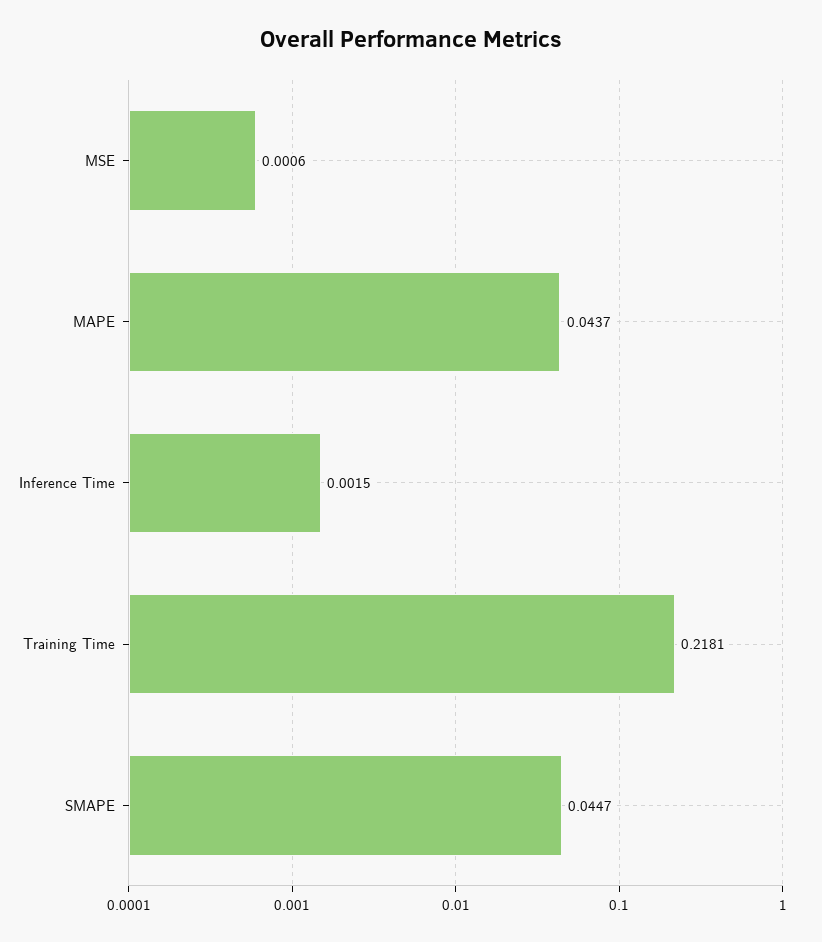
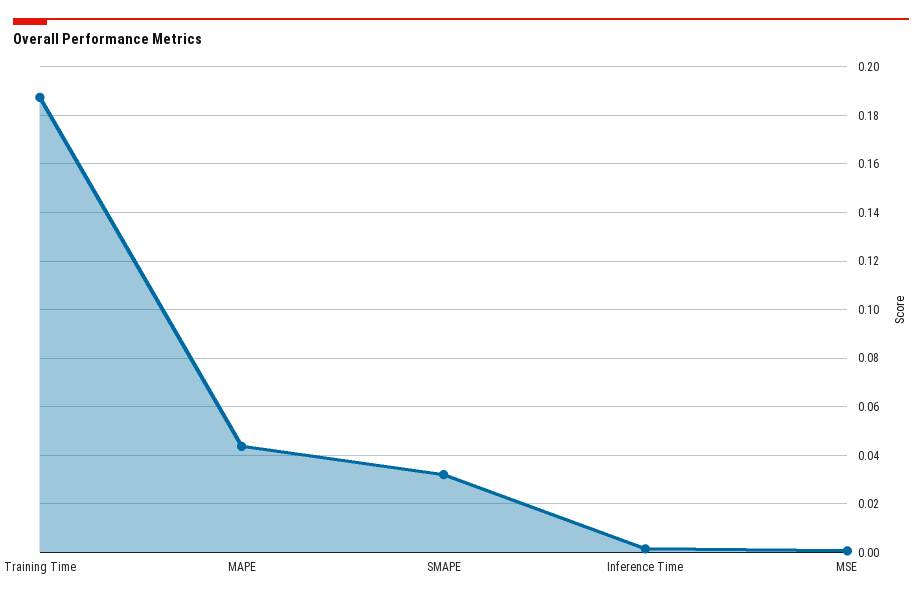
Training Time: 0.2181 -> 0.1875
SMAPE: 0.0447 -> 0.0325

